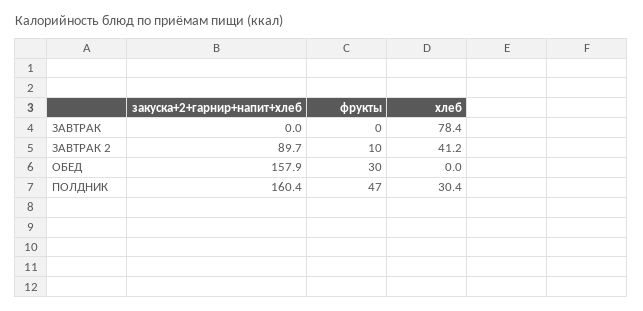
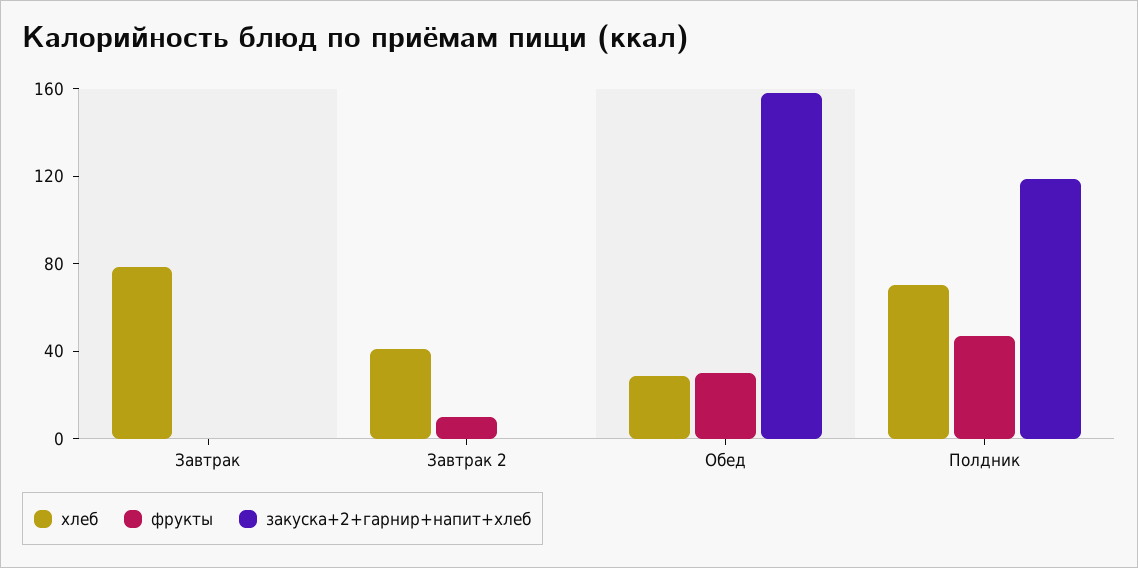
закуска+2+гарнир+напит+хлеб, ЗАВТРАК 2: 89.7 -> 0
хлеб, ОБЕД: 0 -> 30
закуска+2+гарнир+напит+хлеб, ПОЛДНИК: 160.4 -> 120
хлеб, ПОЛДНИК: 30.4 -> 70

